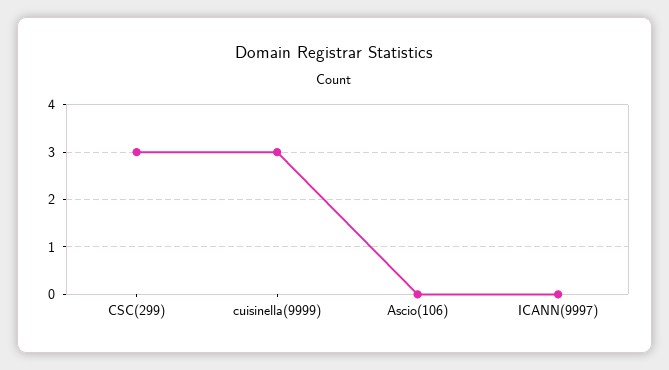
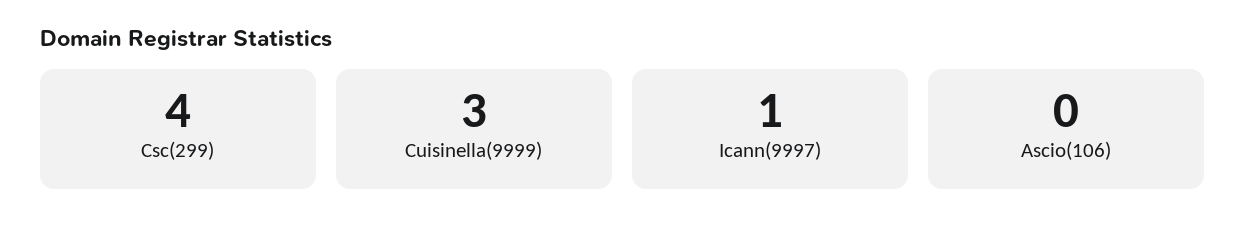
CSC(299): 3 -> 4
ICANN(9997): 0 -> 1

